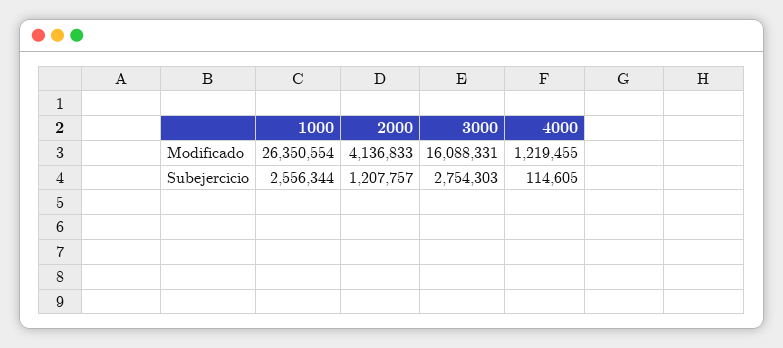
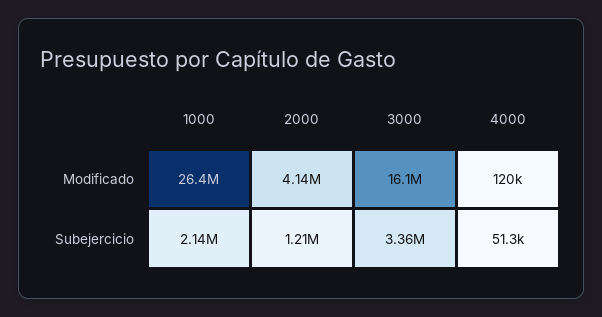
4000, Modificado: 1219455 -> 120000
1000, Subejercicio: 2556344 -> 2140000
3000, Subejercicio: 2754303 -> 3360000
4000, Subejercicio: 114605 -> 51300

